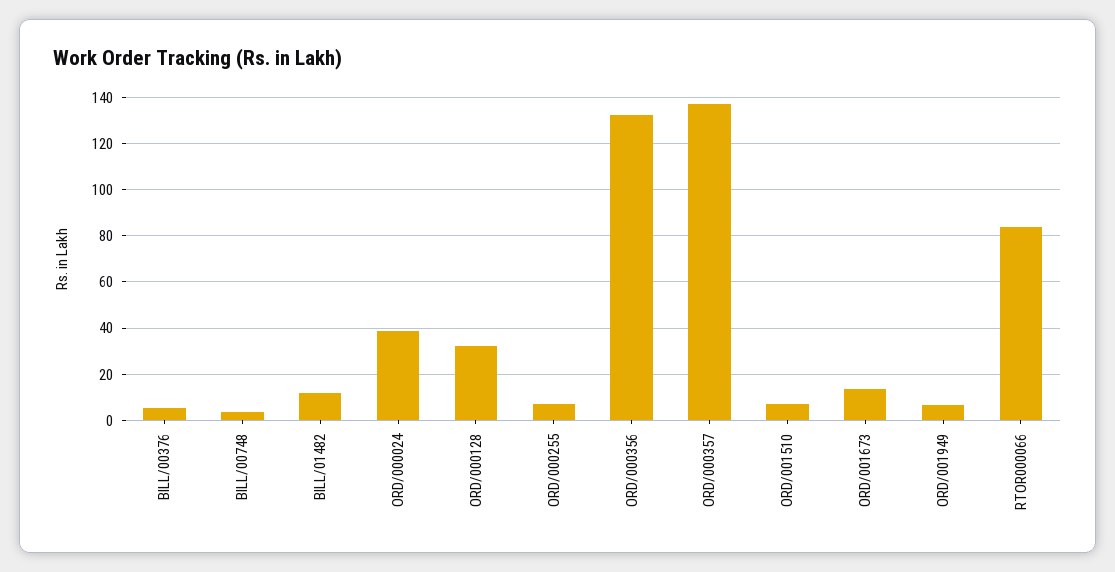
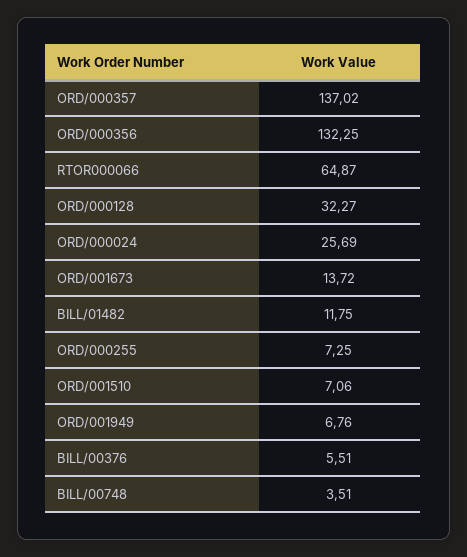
ORD/000024: 40 -> 25.69
RTOR000066: 85 -> 64.87

